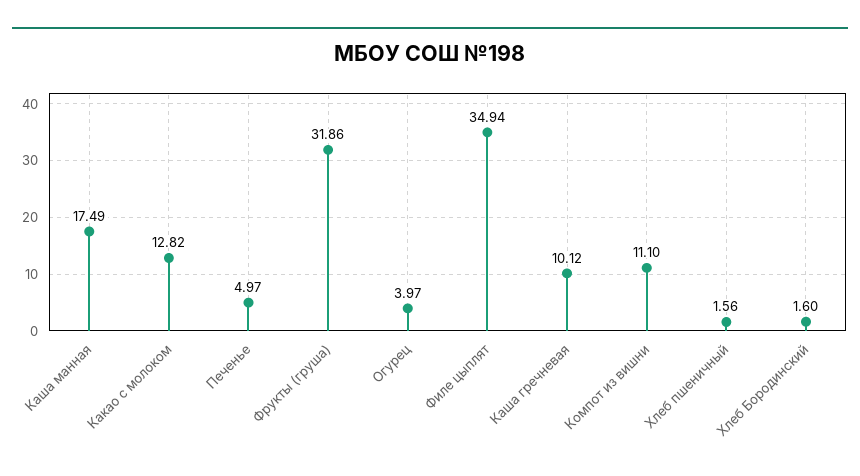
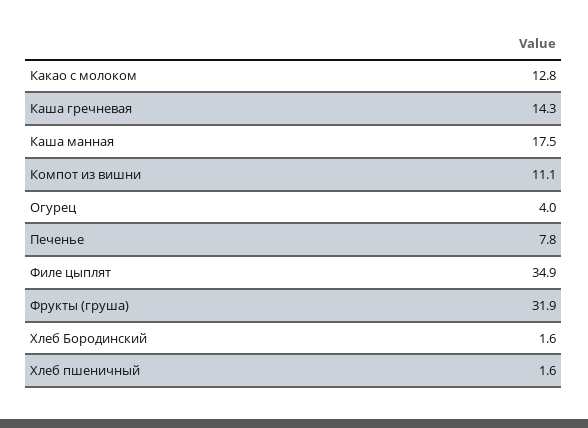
Печенье: 4.97 -> 7.8
Каша гречневая: 10.12 -> 14.3

